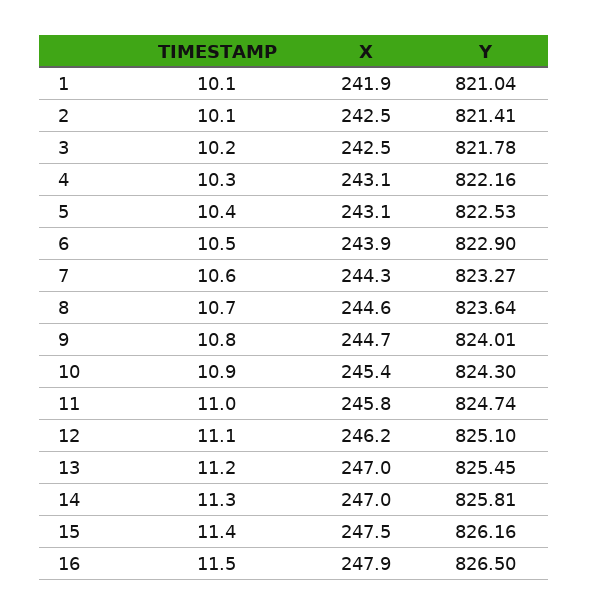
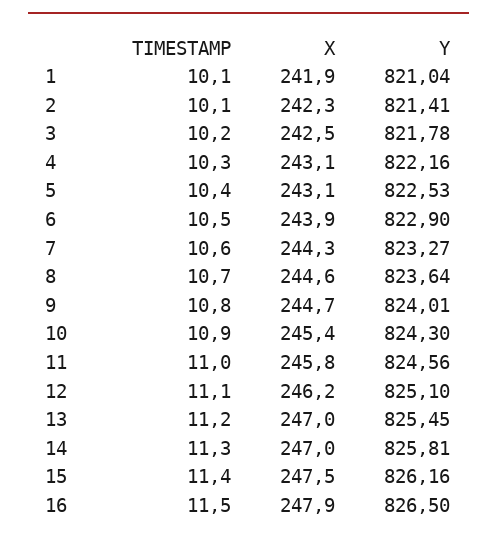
X, 2: 242.5 -> 242.3
Y, 11: 824.74 -> 824.56

